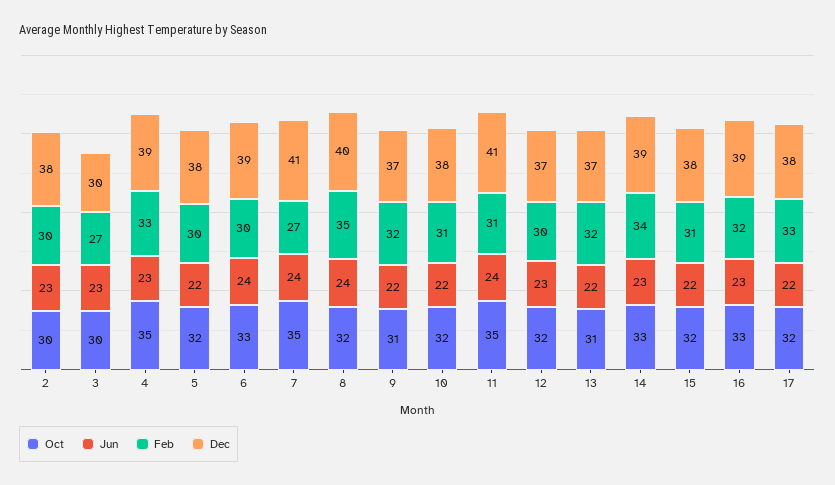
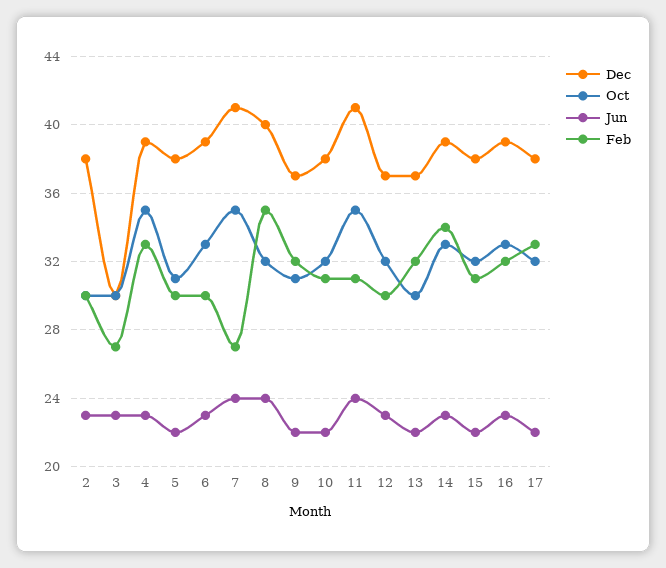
Oct, 5: 32 -> 31
Jun, 6: 24 -> 23
Oct, 13: 31 -> 30

